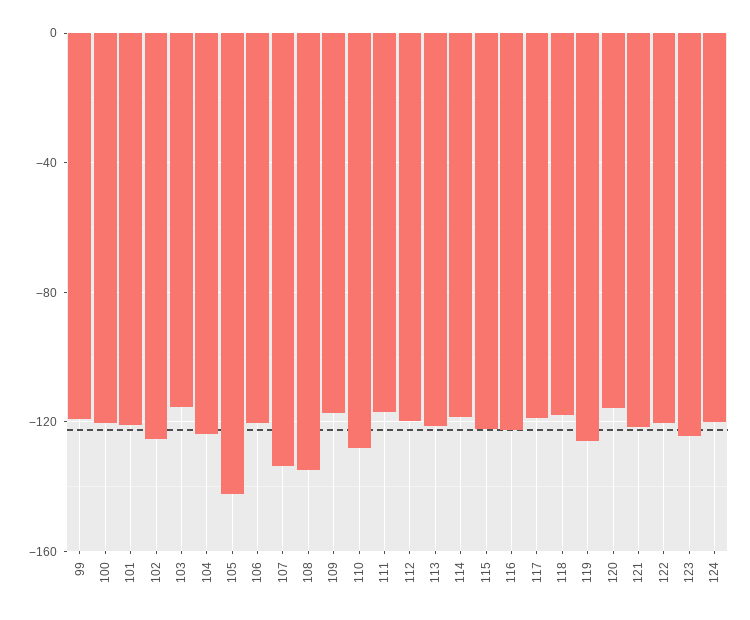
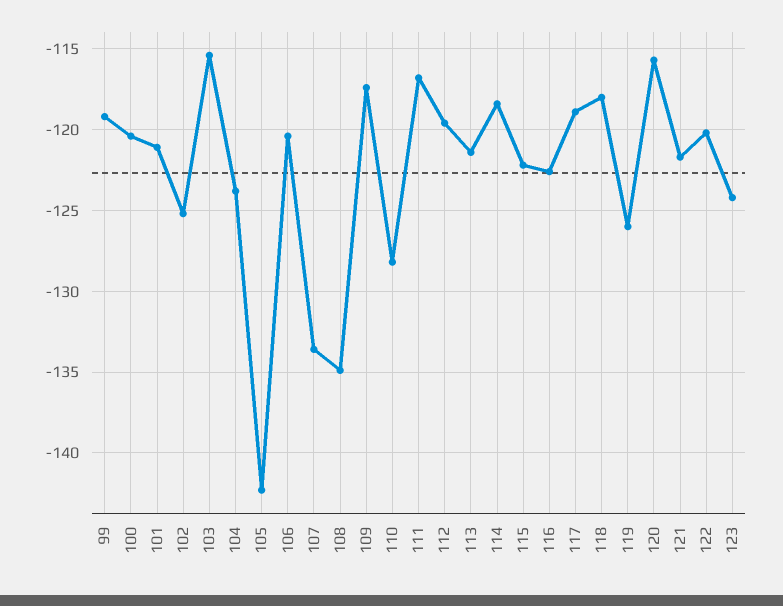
124: -120 -> none

